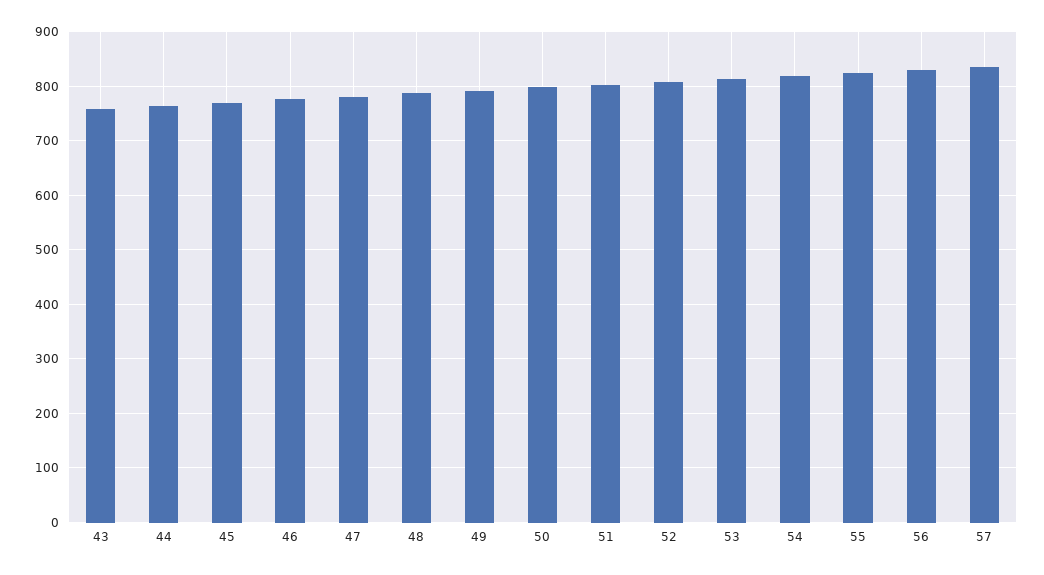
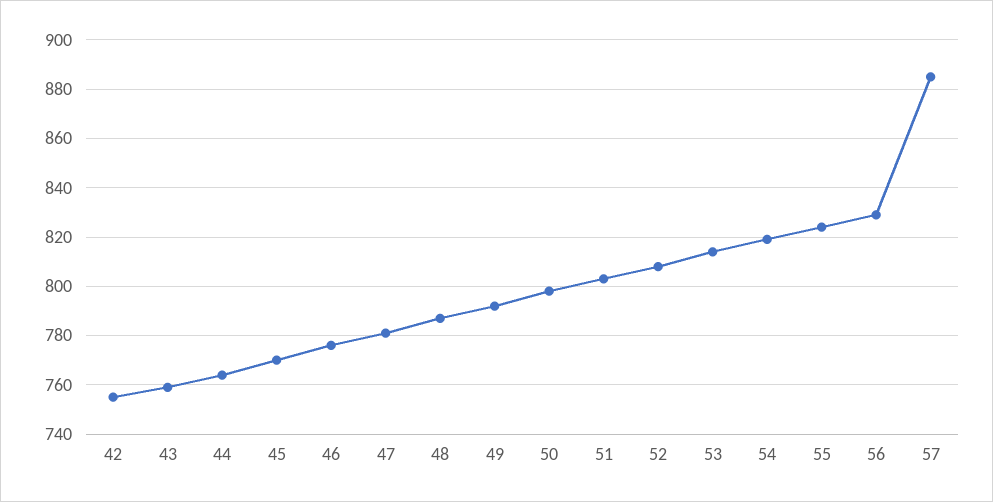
57: 840 -> 885
42: none -> 755

